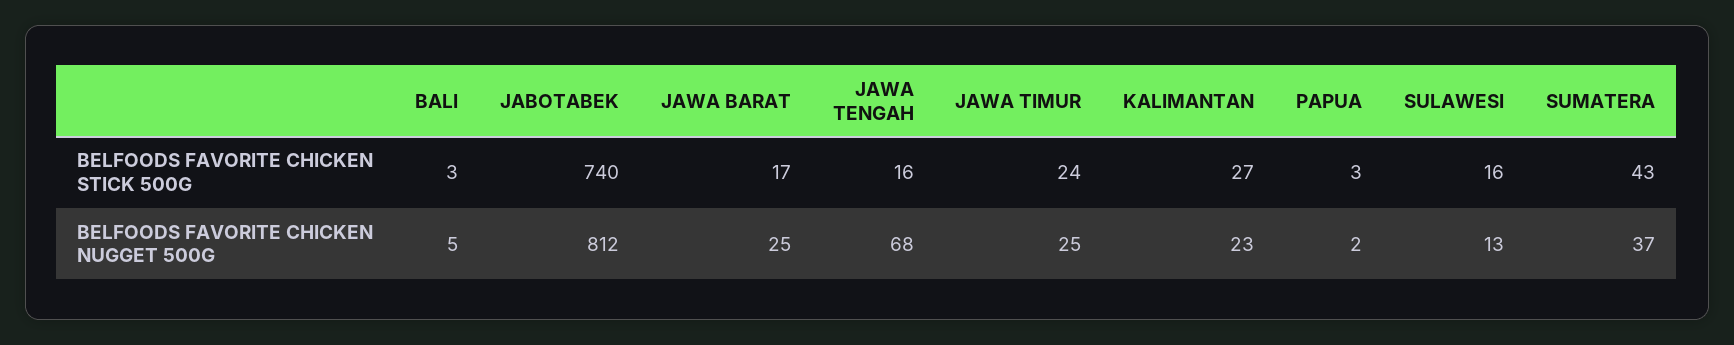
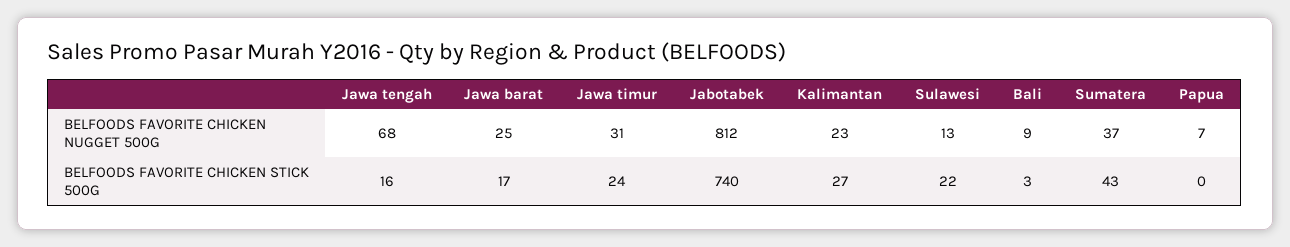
PAPUA, BELFOODS FAVORITE CHICKEN STICK 500G: 3 -> 0
SULAWESI, BELFOODS FAVORITE CHICKEN STICK 500G: 16 -> 22
BALI, BELFOODS FAVORITE CHICKEN NUGGET 500G: 5 -> 9
JAWA TIMUR, BELFOODS FAVORITE CHICKEN NUGGET 500G: 25 -> 31
PAPUA, BELFOODS FAVORITE CHICKEN NUGGET 500G: 2 -> 7

